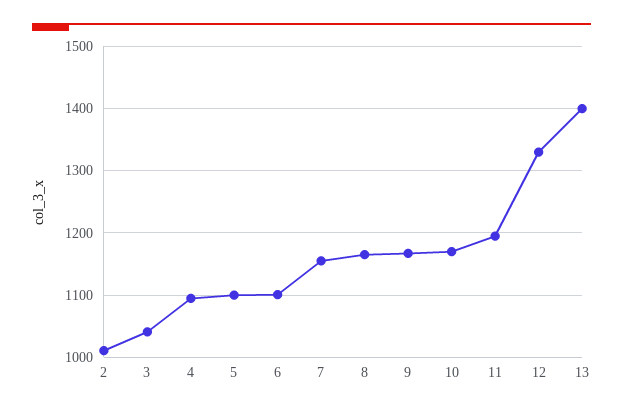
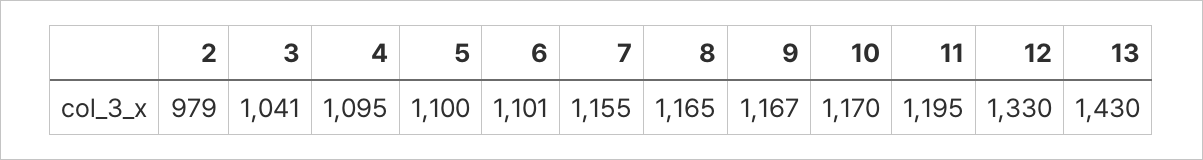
2: 1010 -> 979
13: 1400 -> 1430

